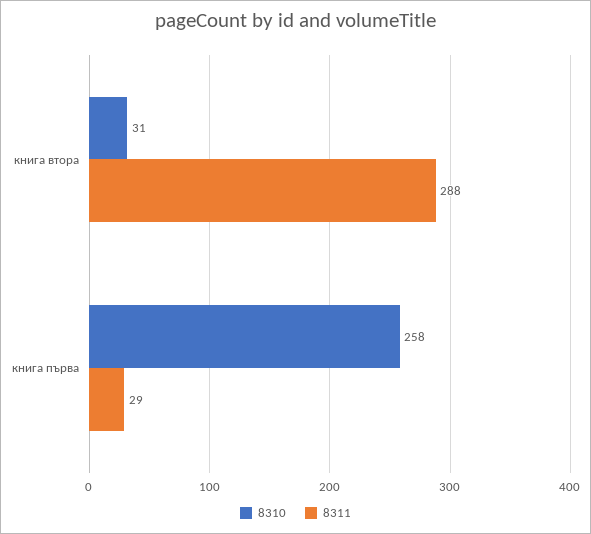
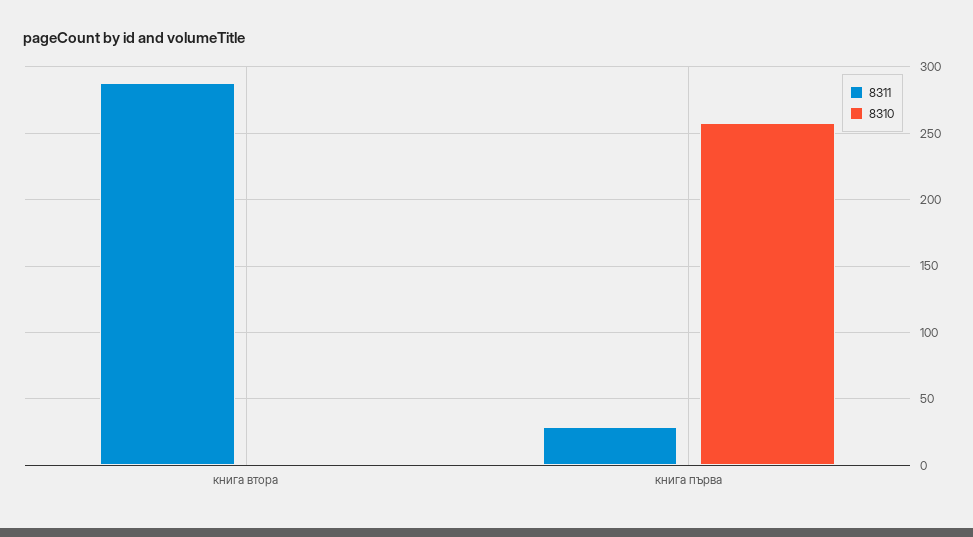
8310, книга втора: 31 -> 0

